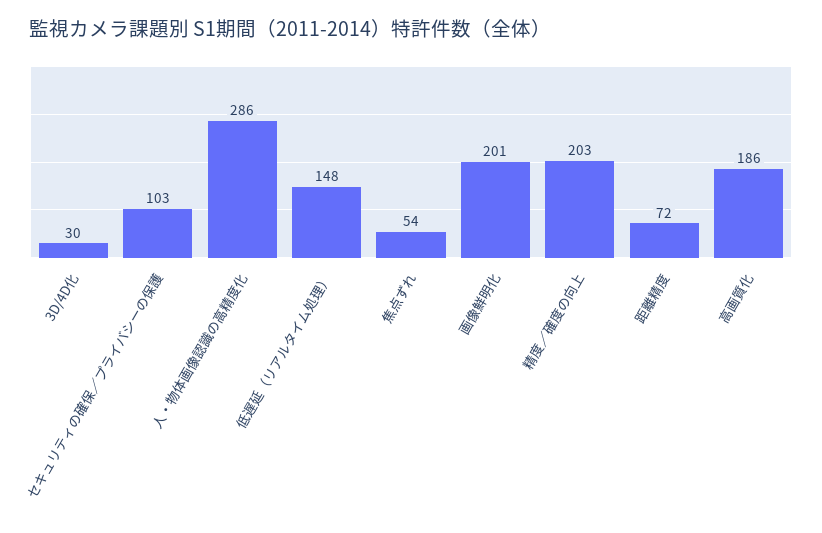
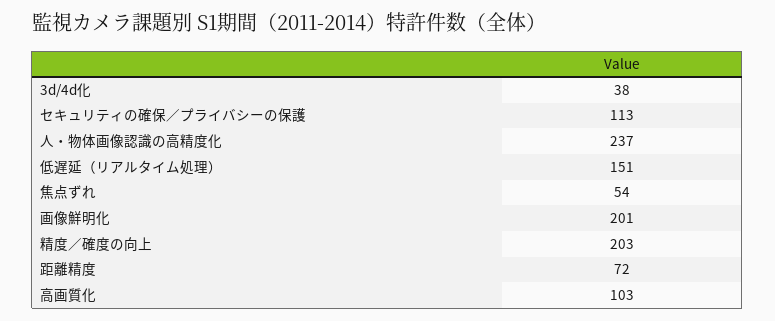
3D/4D化: 30 -> 38
セキュリティの確保／プライバシーの保護: 103 -> 113
人・物体画像認識の高精度化: 286 -> 237
低遅延（リアルタイム処理）: 148 -> 151
高画質化: 186 -> 103

